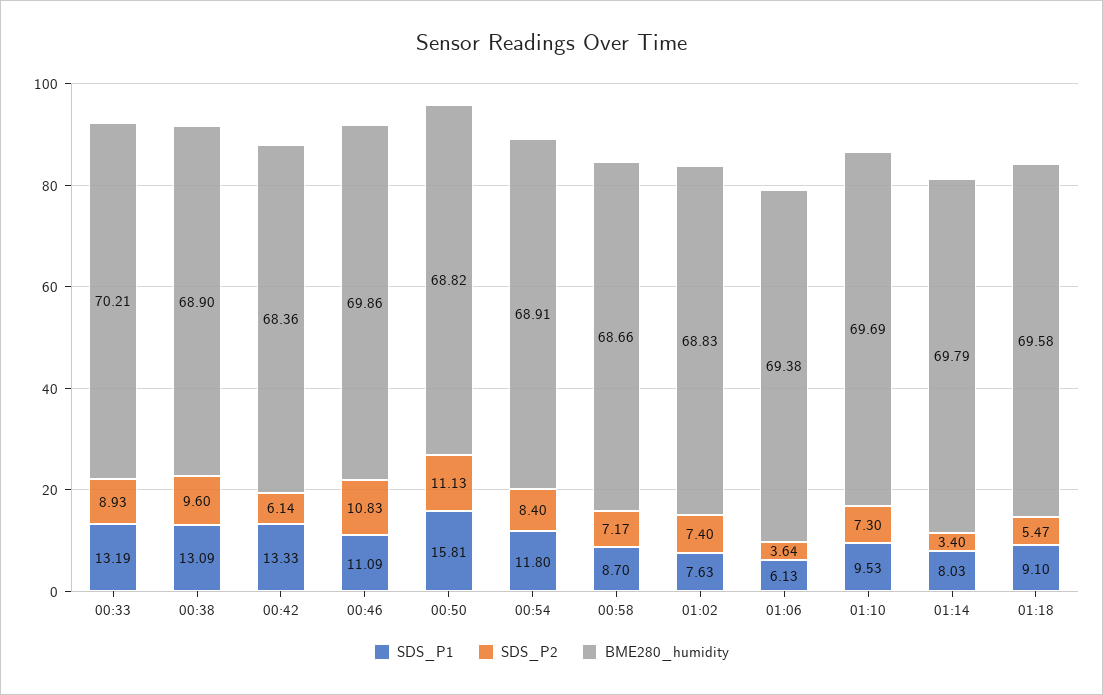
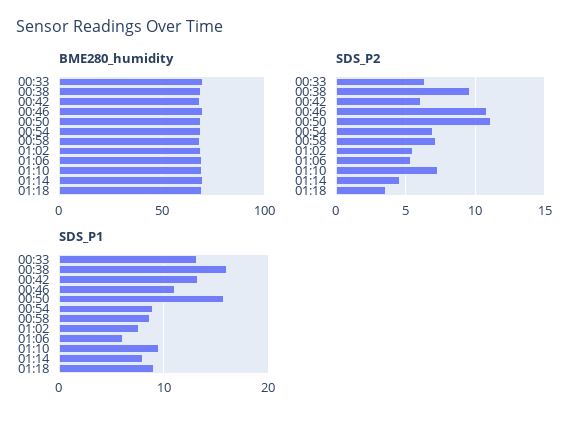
SDS_P2, 00:33: 8.93 -> 6.5
SDS_P1, 00:38: 13.09 -> 16
SDS_P1, 00:54: 11.8 -> 9
SDS_P2, 00:54: 8.4 -> 7
SDS_P2, 01:02: 7.4 -> 5.5
SDS_P2, 01:06: 3.64 -> 5.5
SDS_P2, 01:14: 3.4 -> 4.5
SDS_P2, 01:18: 5.47 -> 3.5

